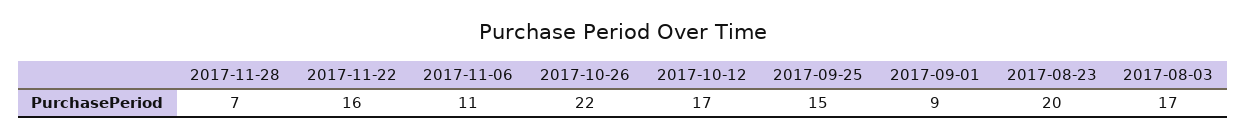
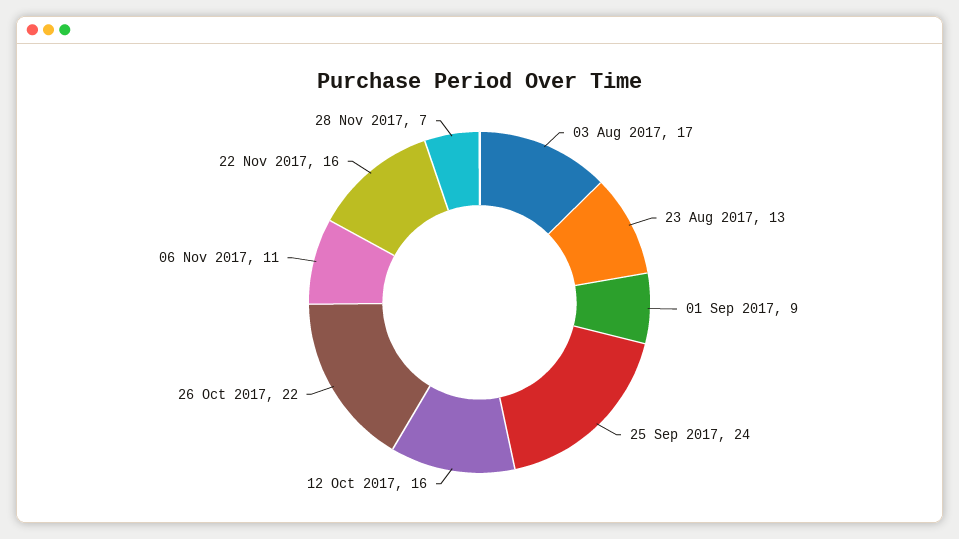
2017-10-12: 17 -> 16
2017-09-25: 15 -> 24
2017-08-23: 20 -> 13

